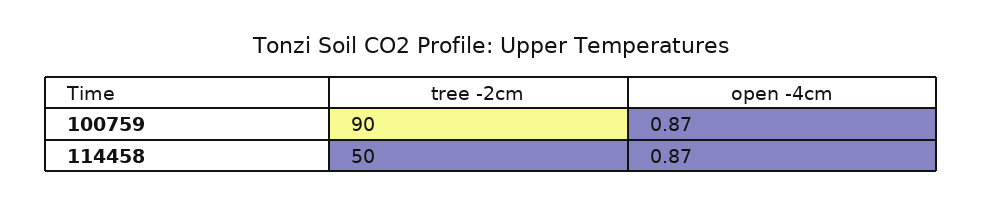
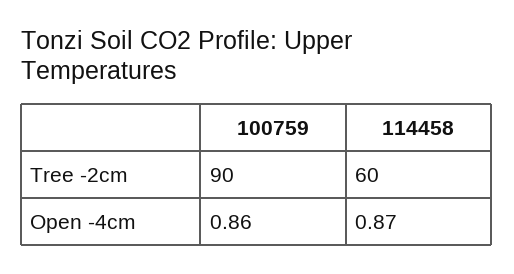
open -4cm, 100759: 0.87 -> 0.86
tree -2cm, 114458: 50 -> 60

